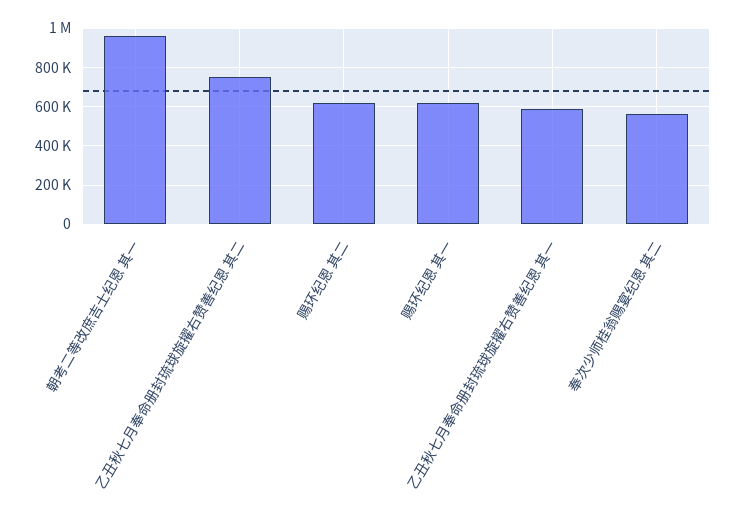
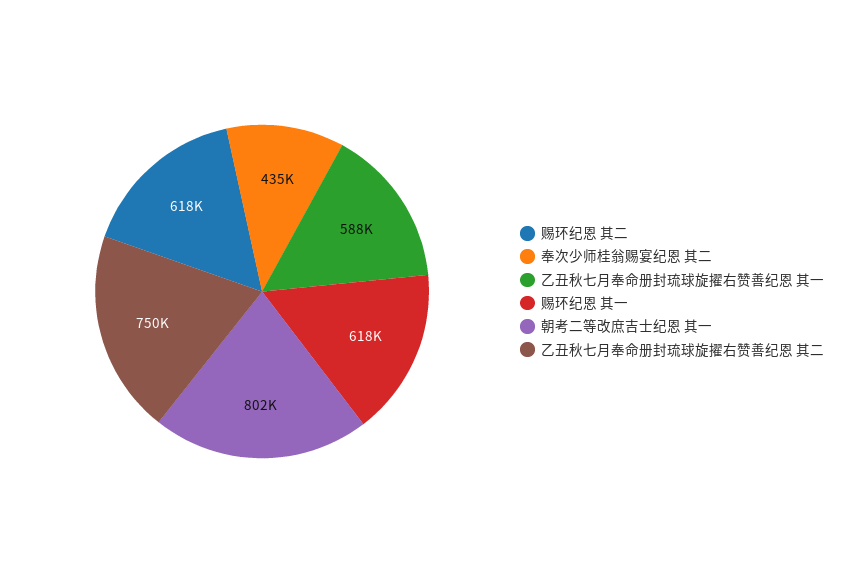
朝考二等改庶吉士纪恩 其一: 950000 -> 802000
奉次少师桂翁赐宴纪恩 其二: 550000 -> 435000

